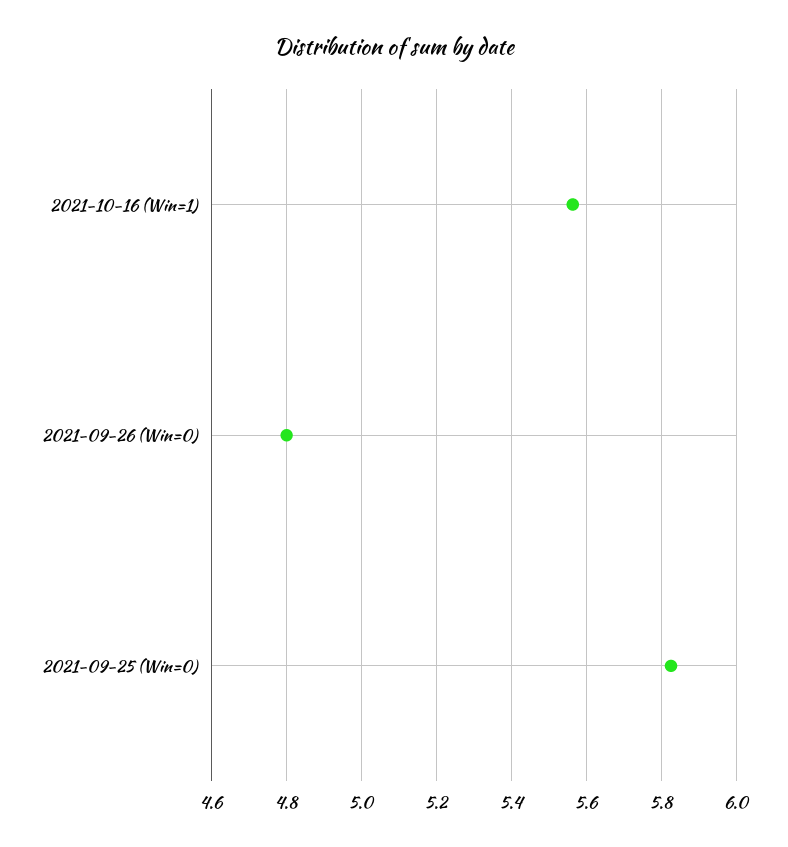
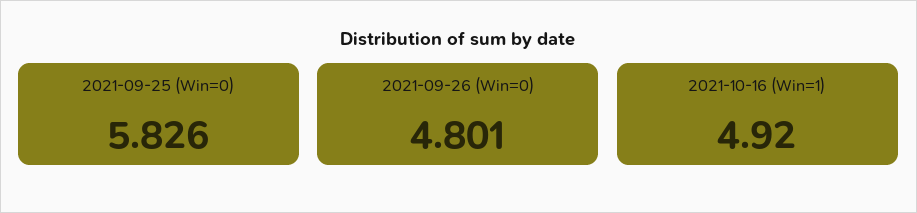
2021-10-16 (Win=1): 5.56 -> 4.92

